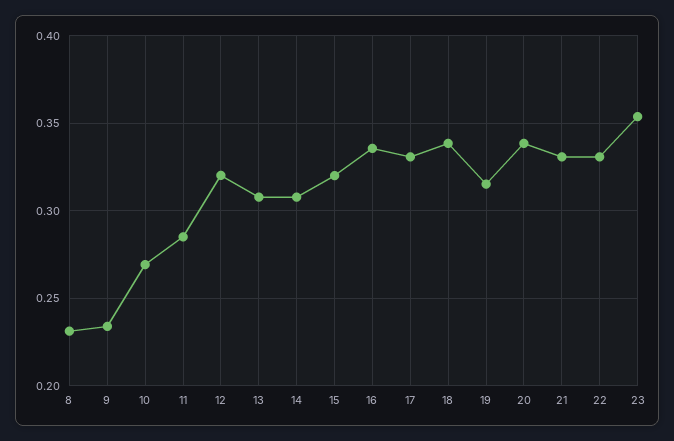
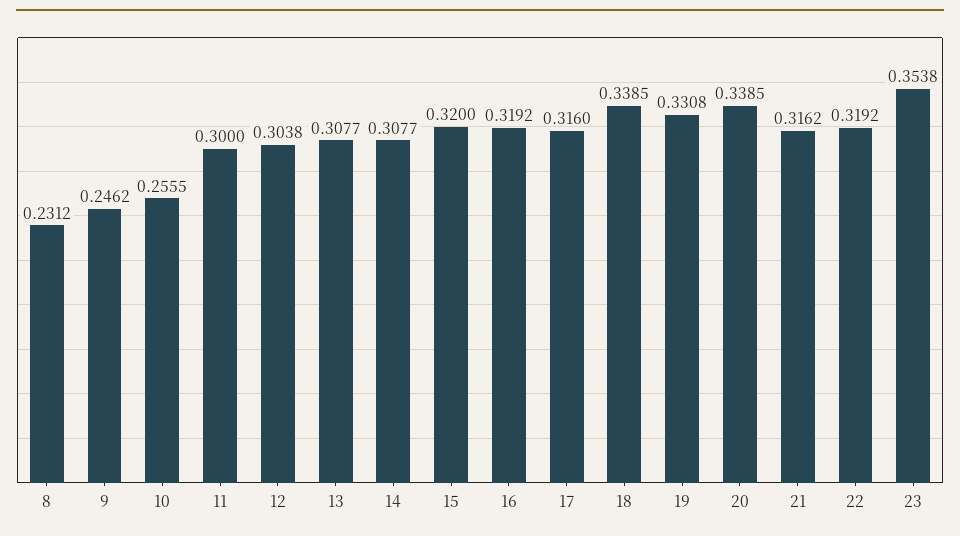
9: 0.235 -> 0.2462
10: 0.27 -> 0.2555
11: 0.285 -> 0.3
12: 0.32 -> 0.3038
16: 0.335 -> 0.3192
17: 0.33 -> 0.316
19: 0.315 -> 0.3308
21: 0.33 -> 0.3162
22: 0.33 -> 0.3192

